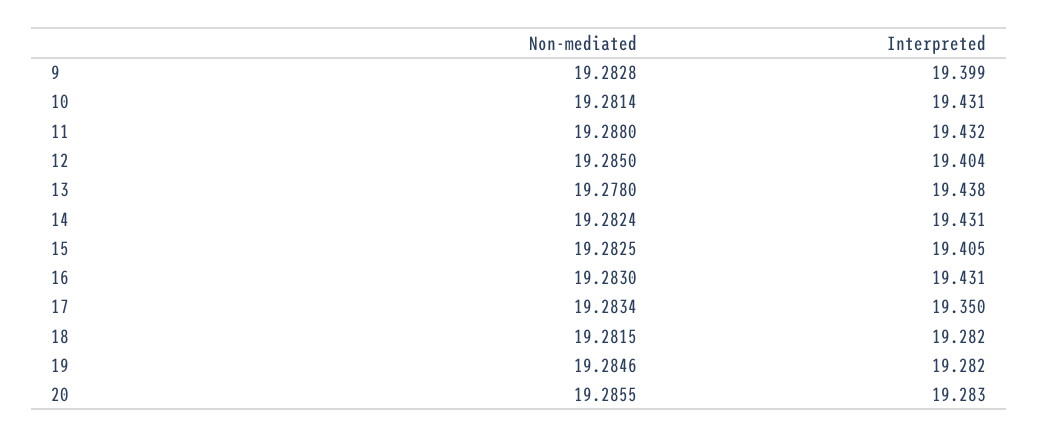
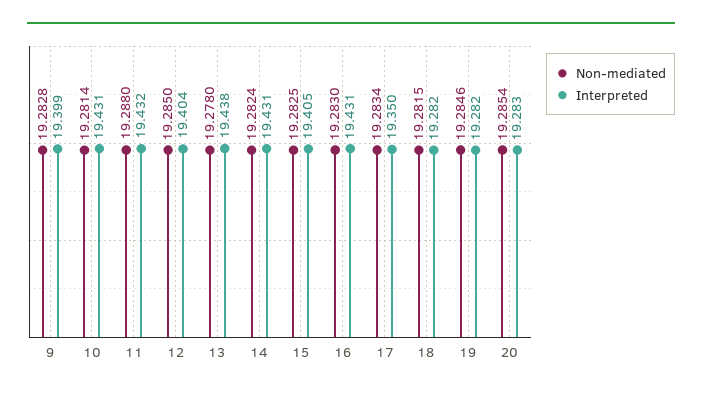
Non-mediated, 20: 19.2855 -> 19.2854

